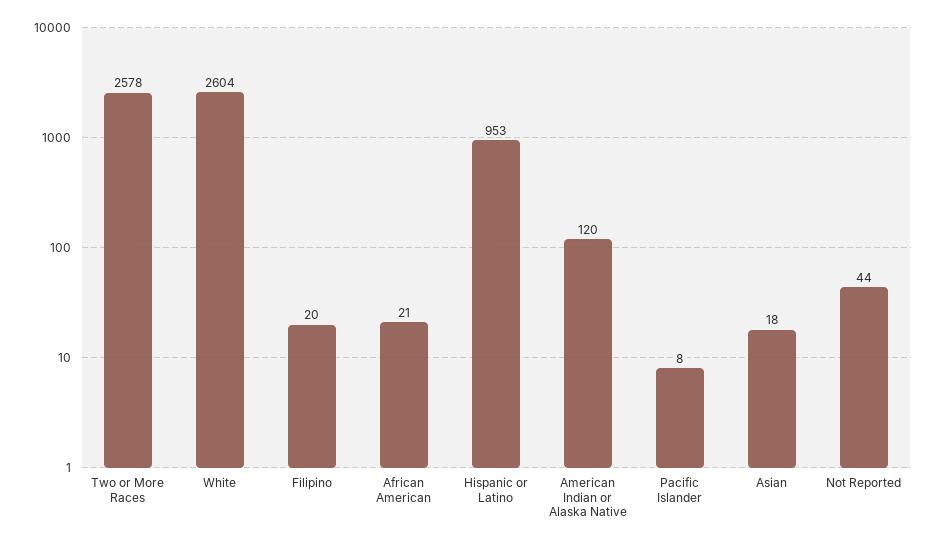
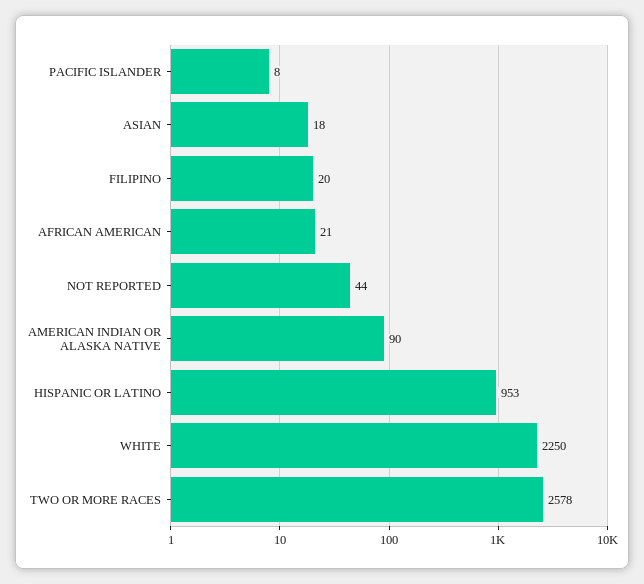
White: 2604 -> 2250
American Indian or Alaska Native: 120 -> 90

